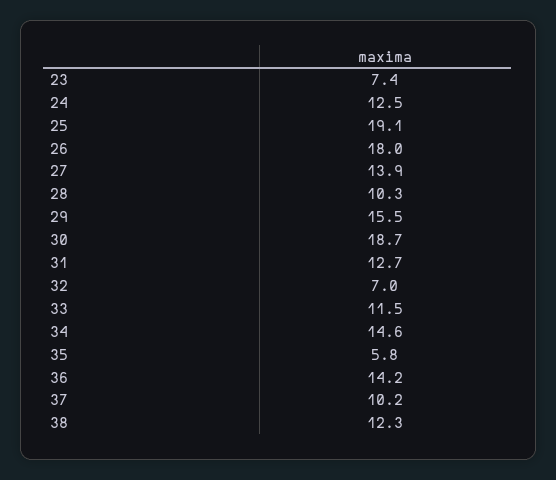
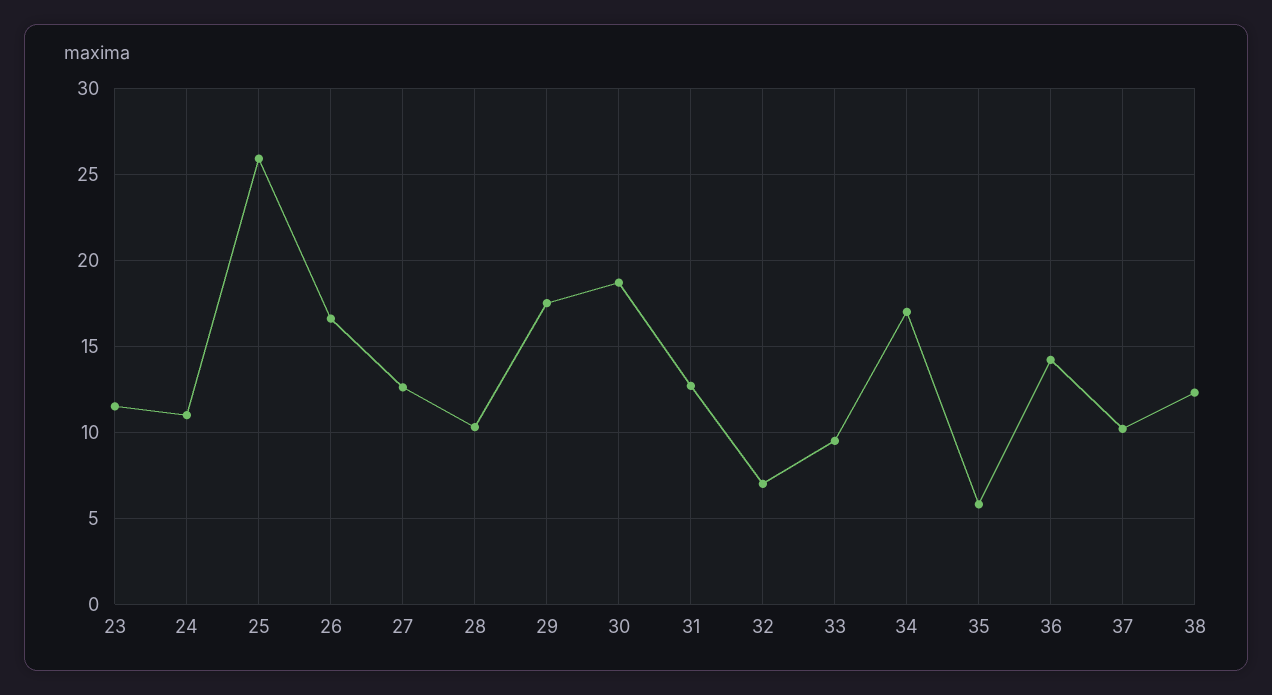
23: 7.4 -> 11.5
24: 12.5 -> 11
25: 19.1 -> 26
26: 18 -> 16.5
27: 13.9 -> 12.5
29: 15.5 -> 17.5
33: 11.5 -> 9.5
34: 14.6 -> 17

